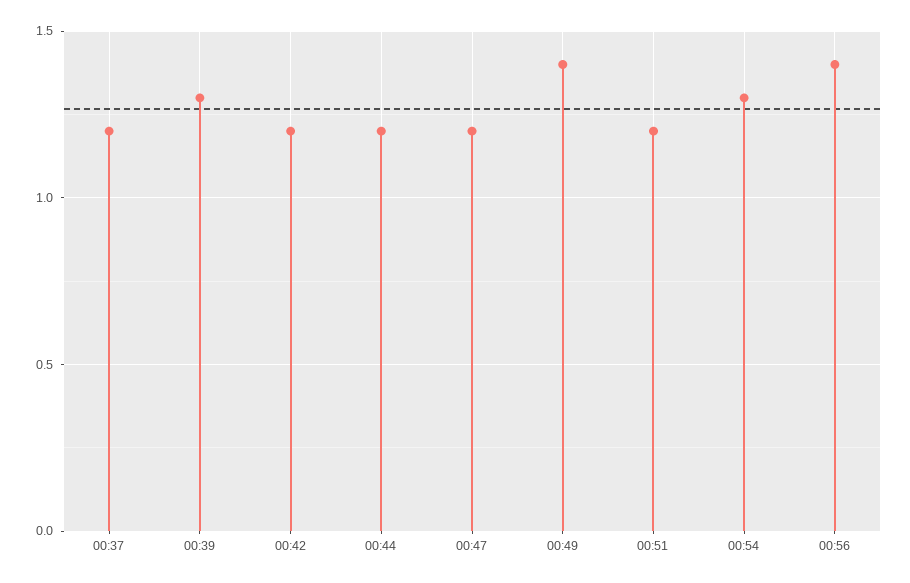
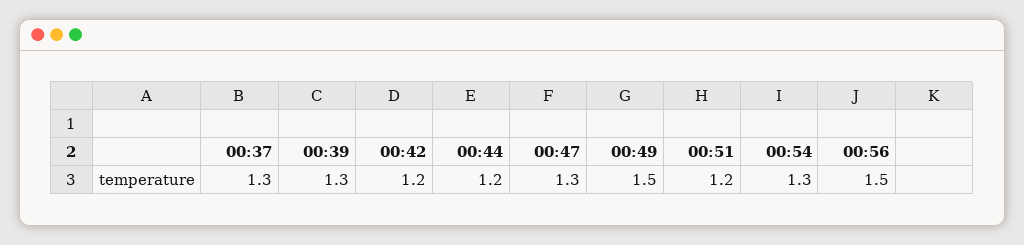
00:37: 1.2 -> 1.3
00:47: 1.2 -> 1.3
00:49: 1.4 -> 1.5
00:56: 1.4 -> 1.5

